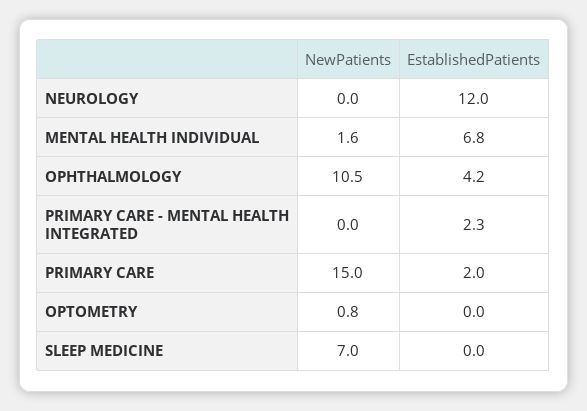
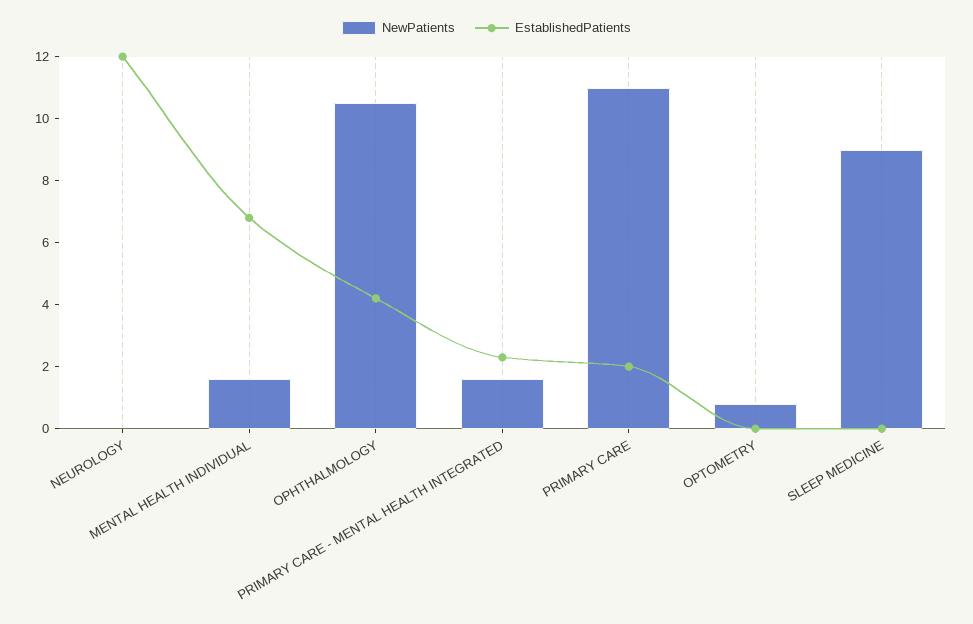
NewPatients, PRIMARY CARE - MENTAL HEALTH INTEGRATED: 0 -> 1.5
NewPatients, PRIMARY CARE: 15 -> 11
NewPatients, SLEEP MEDICINE: 7 -> 9

